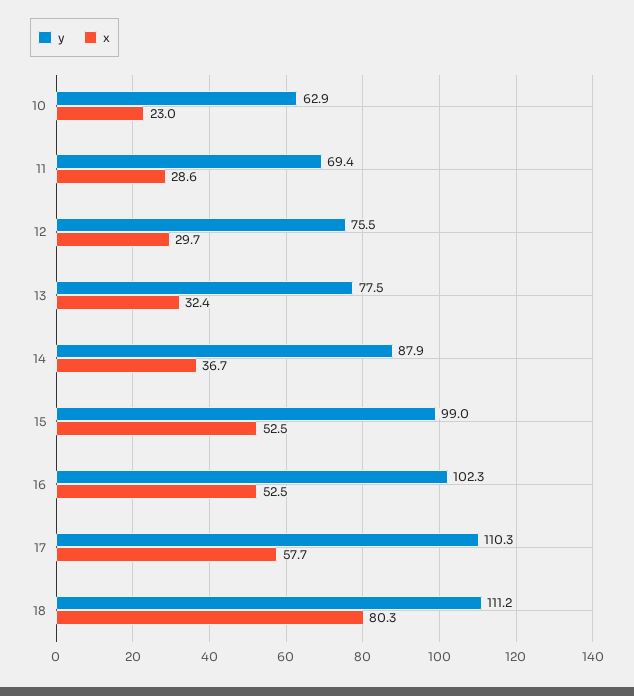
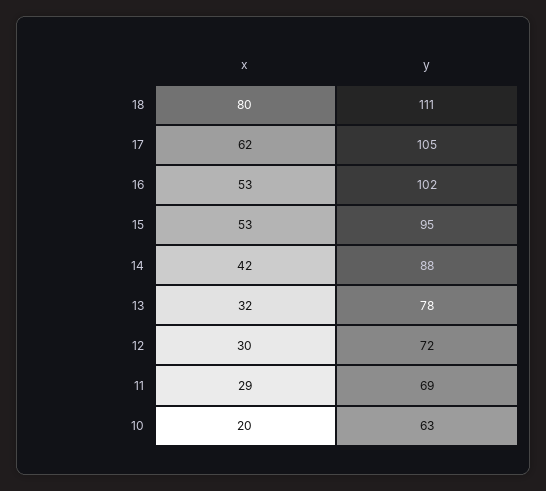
x, 10: 23 -> 20
y, 12: 75.5 -> 72
x, 14: 36.7 -> 42
y, 15: 99 -> 95
y, 17: 110.3 -> 105
x, 17: 57.7 -> 62

